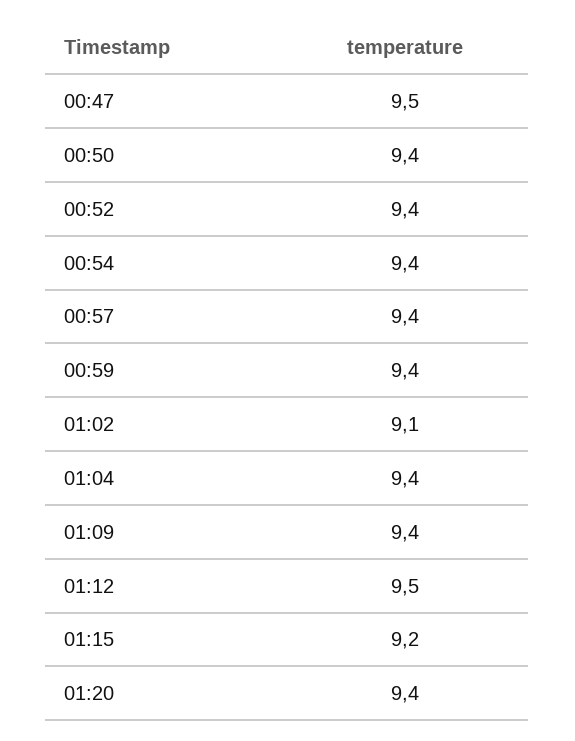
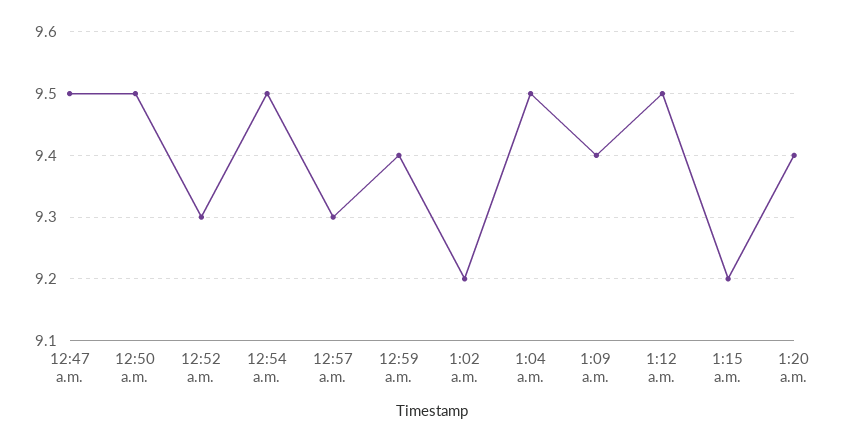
00:50: 9.4 -> 9.5
00:52: 9.4 -> 9.3
00:54: 9.4 -> 9.5
00:57: 9.4 -> 9.3
01:02: 9.1 -> 9.2
01:04: 9.4 -> 9.5

